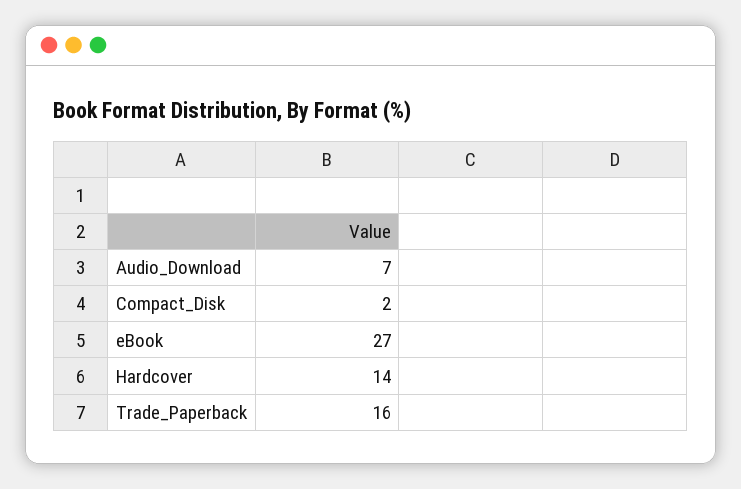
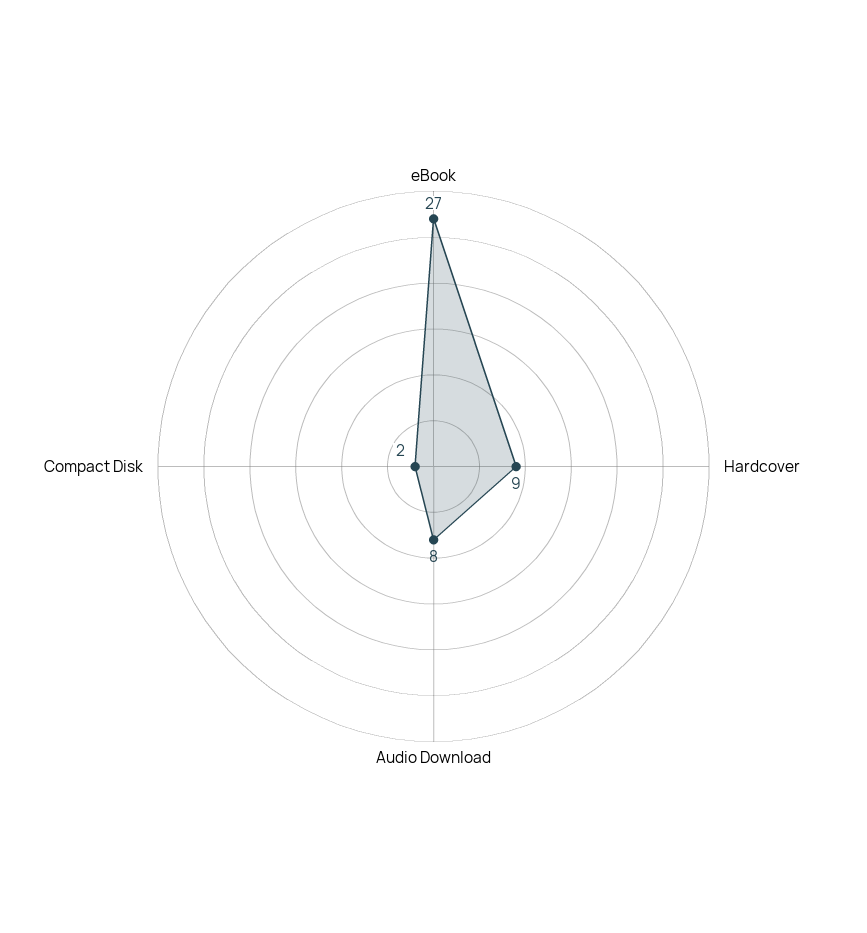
Audio_Download: 7 -> 8
Hardcover: 14 -> 9
Trade_Paperback: 16 -> none

